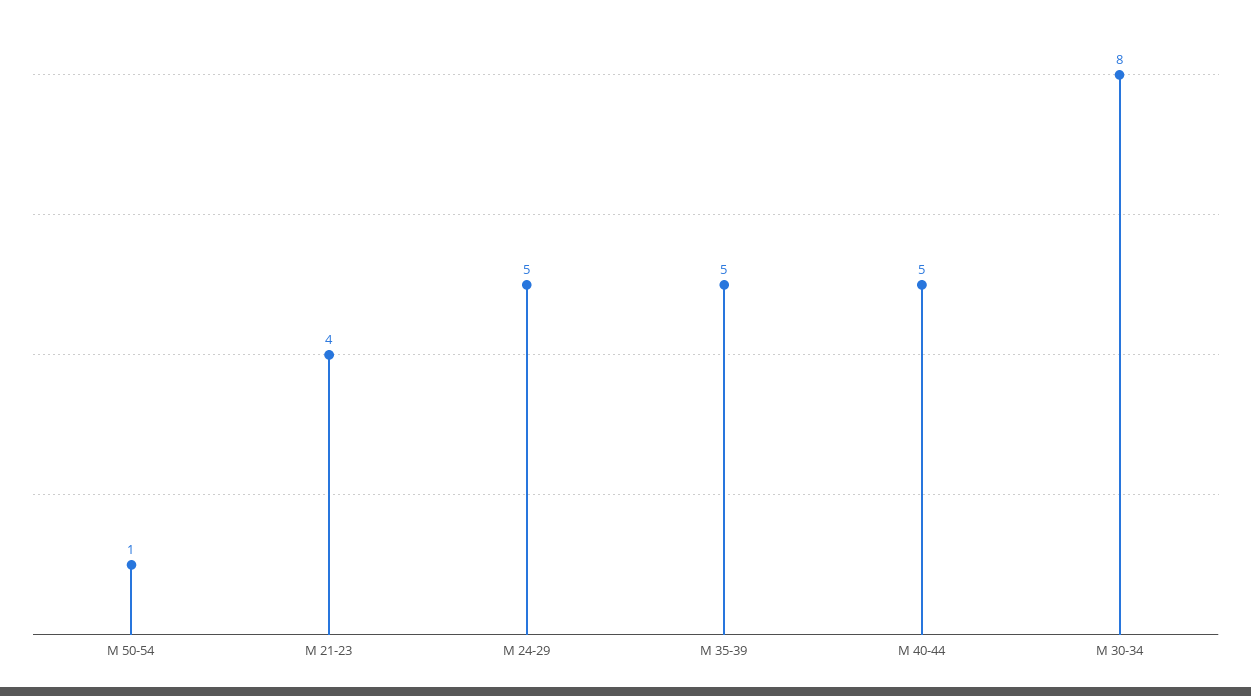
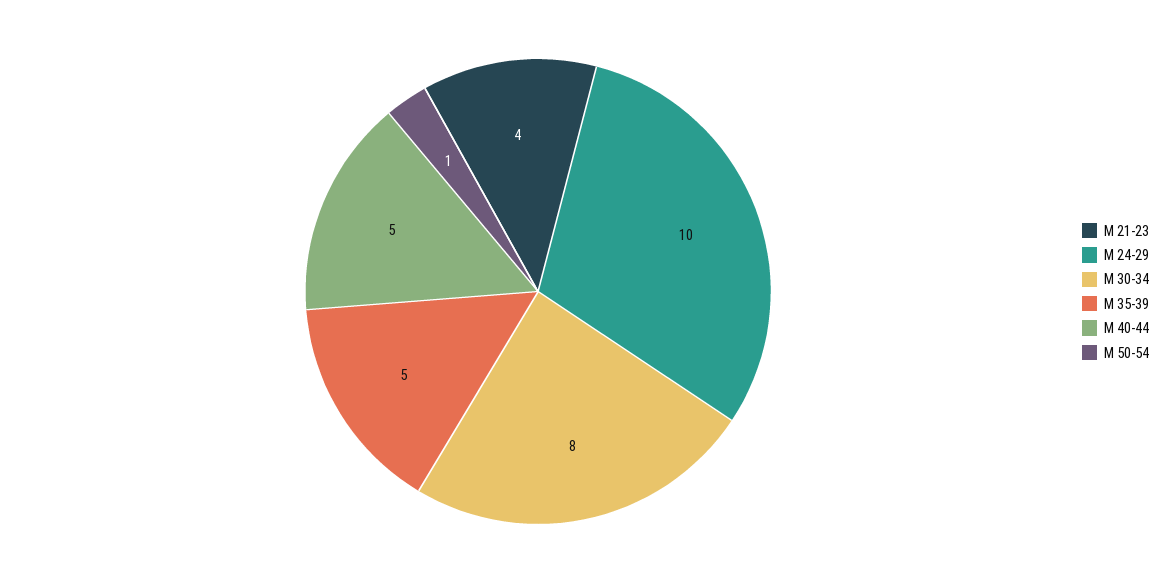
М 24-29: 5 -> 10

